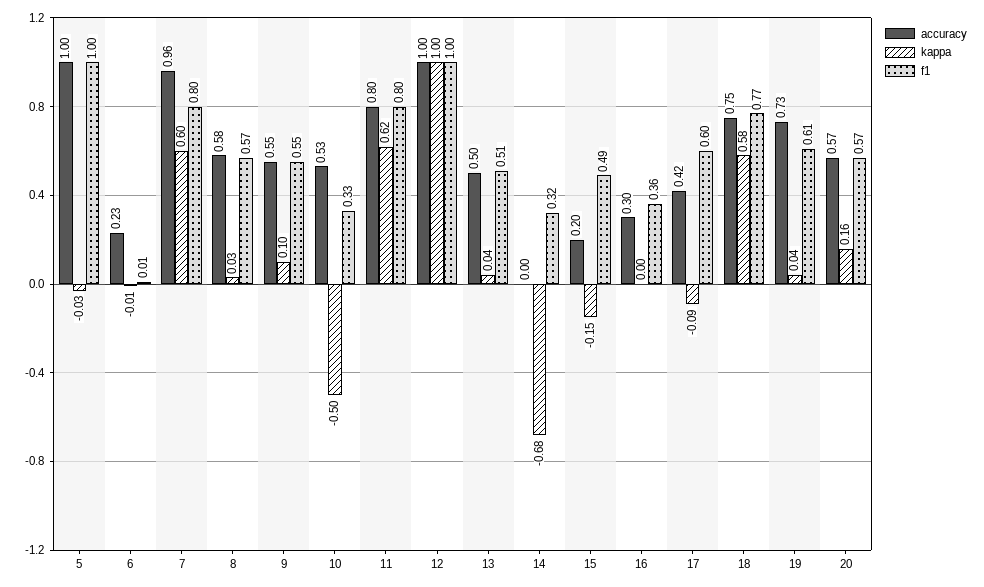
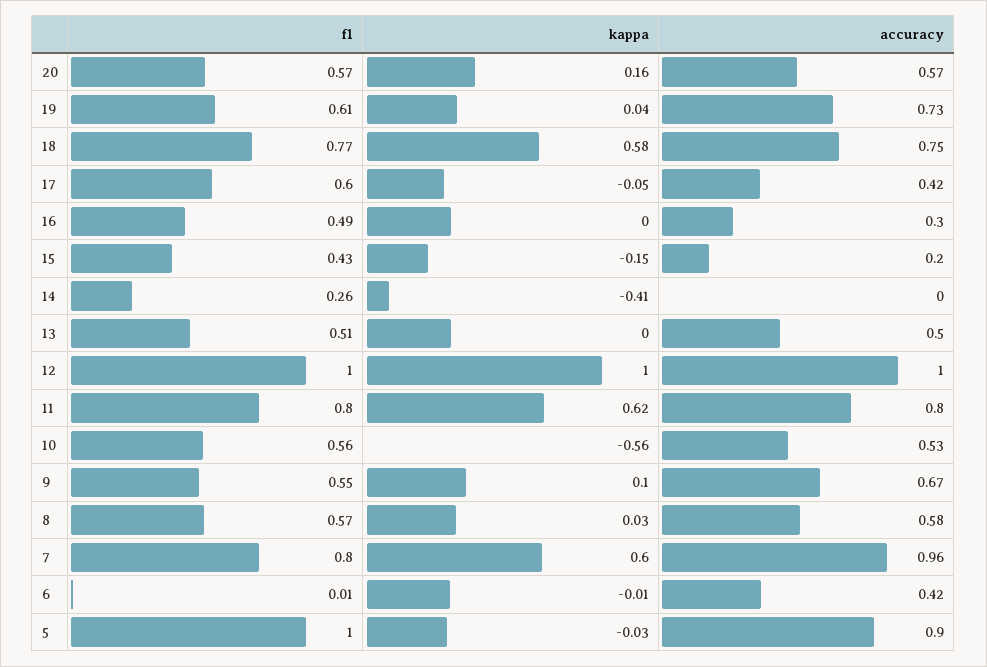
accuracy, 5: 1 -> 0.9
accuracy, 6: 0.23 -> 0.42
accuracy, 9: 0.55 -> 0.67
kappa, 10: -0.5 -> -0.56
f1, 10: 0.33 -> 0.56
kappa, 13: 0.04 -> 0
kappa, 14: -0.68 -> -0.41
f1, 14: 0.32 -> 0.26
f1, 15: 0.49 -> 0.43
f1, 16: 0.36 -> 0.49
kappa, 17: -0.09 -> -0.05

